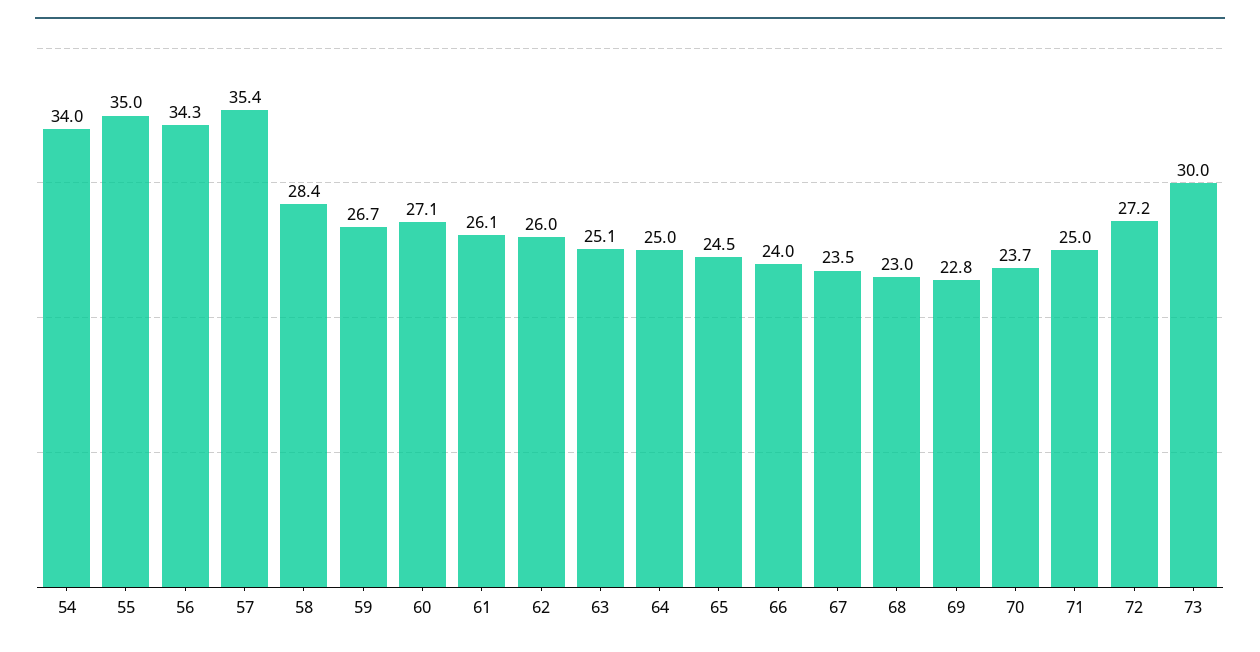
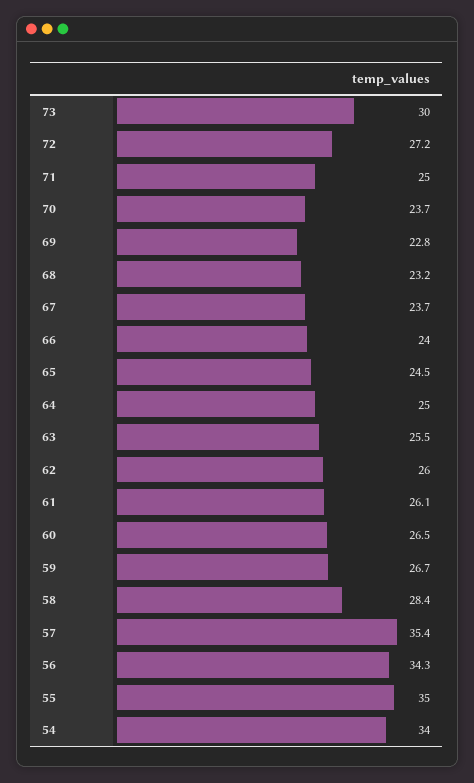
60: 27.1 -> 26.5
63: 25.1 -> 25.5
67: 23.5 -> 23.7
68: 23 -> 23.2

